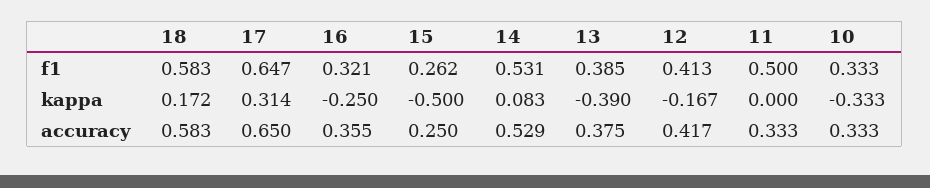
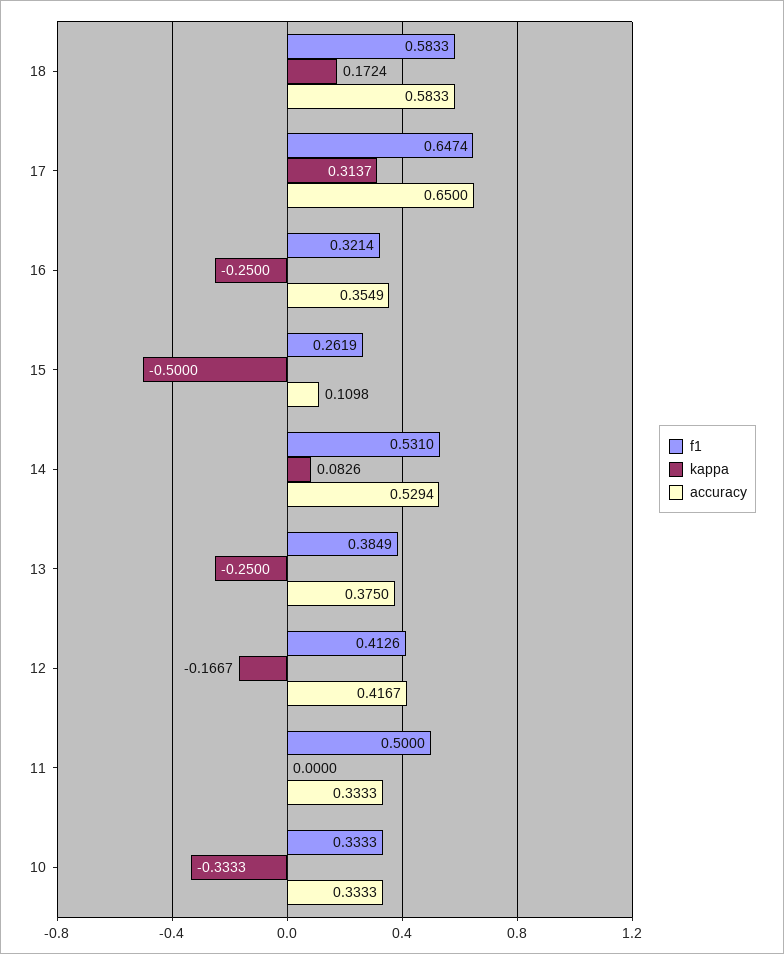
kappa, 13: -0.39 -> -0.25
accuracy, 15: 0.25 -> 0.1098

